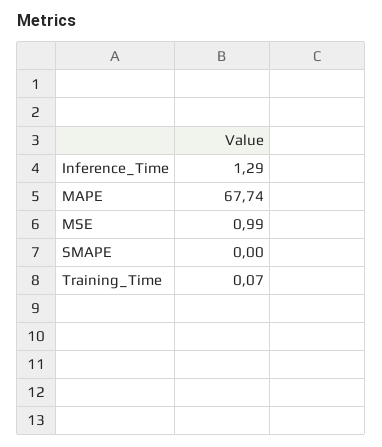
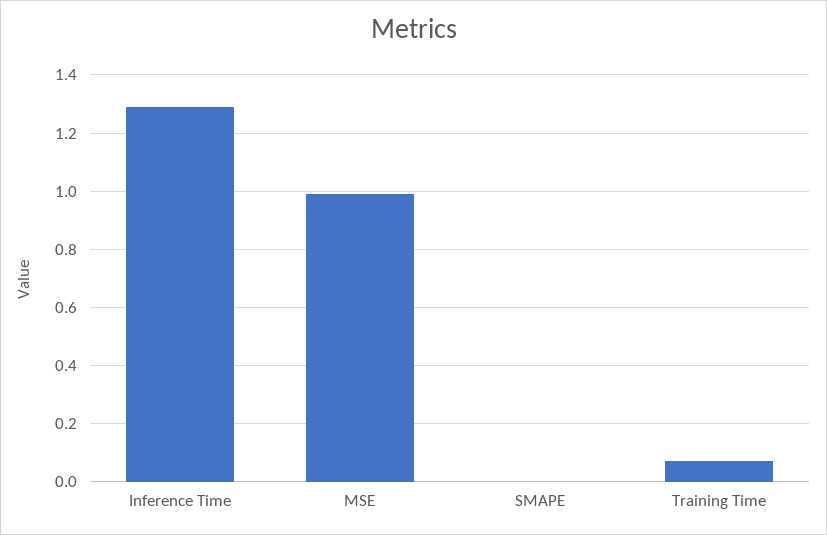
MAPE: 67.74 -> none

